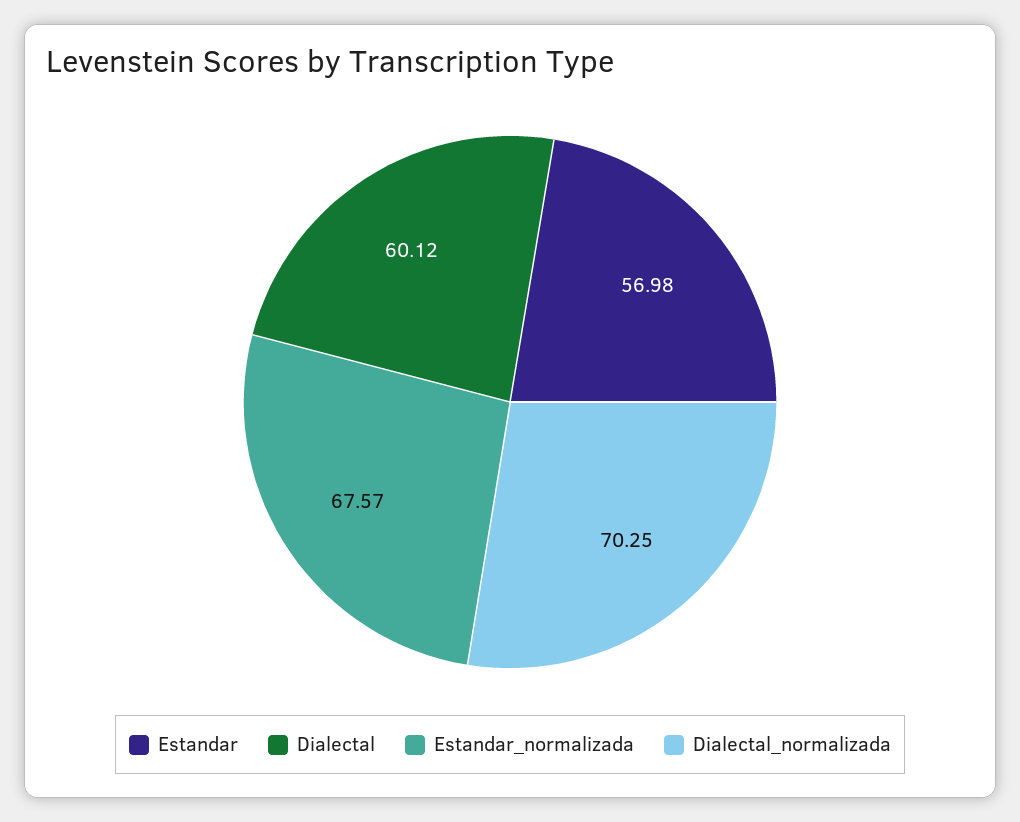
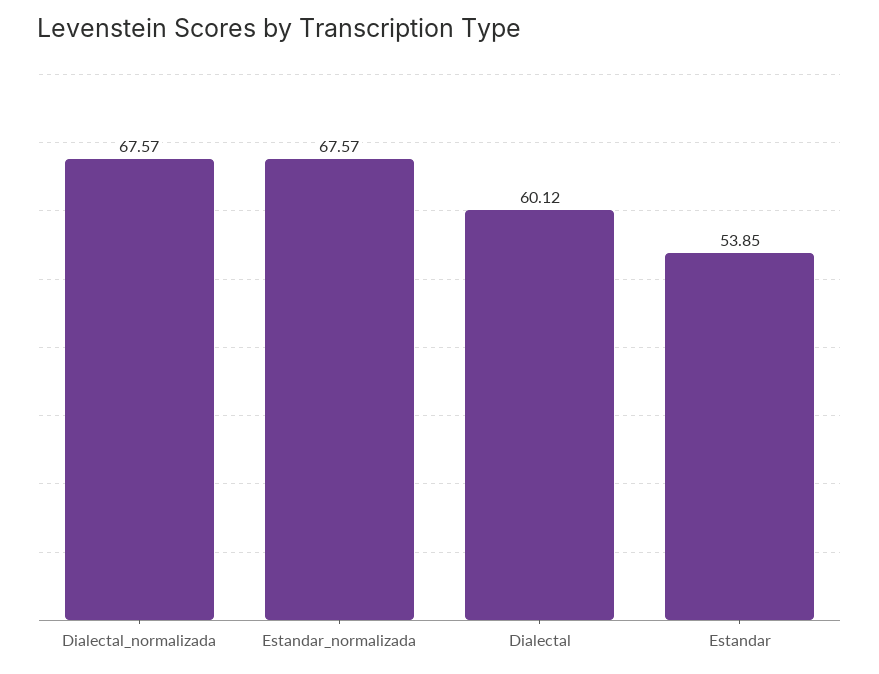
Estandar: 56.98 -> 53.85
Dialectal_normalizada: 70.25 -> 67.57

